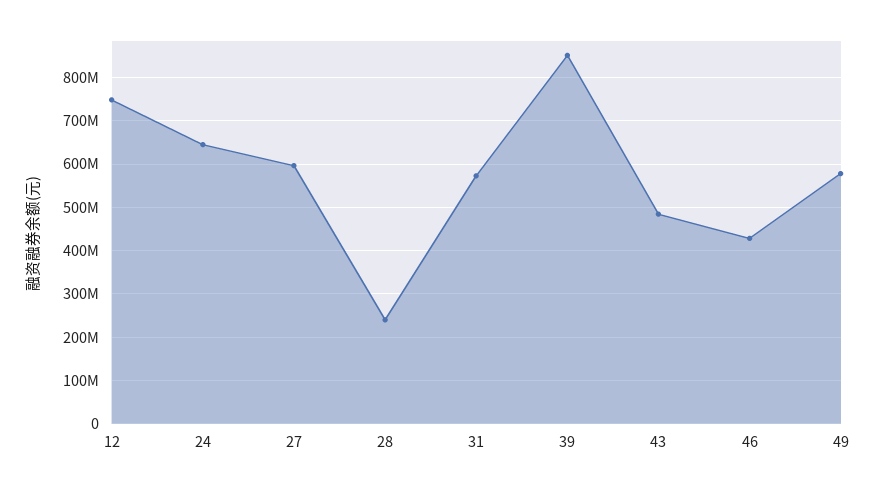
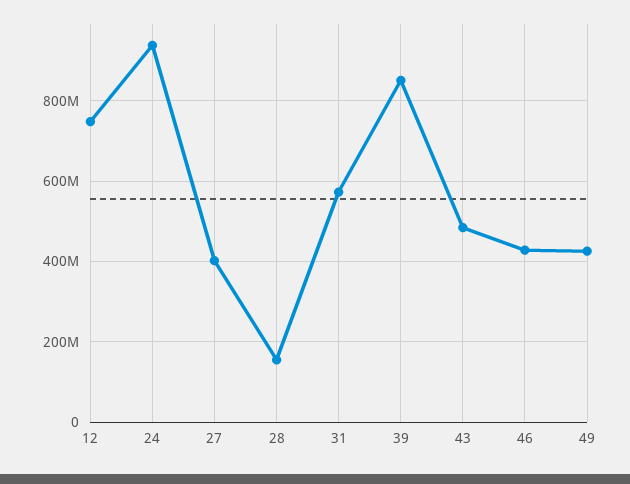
24: 640000000 -> 940000000
27: 600000000 -> 400000000
28: 240000000 -> 160000000
49: 580000000 -> 420000000

